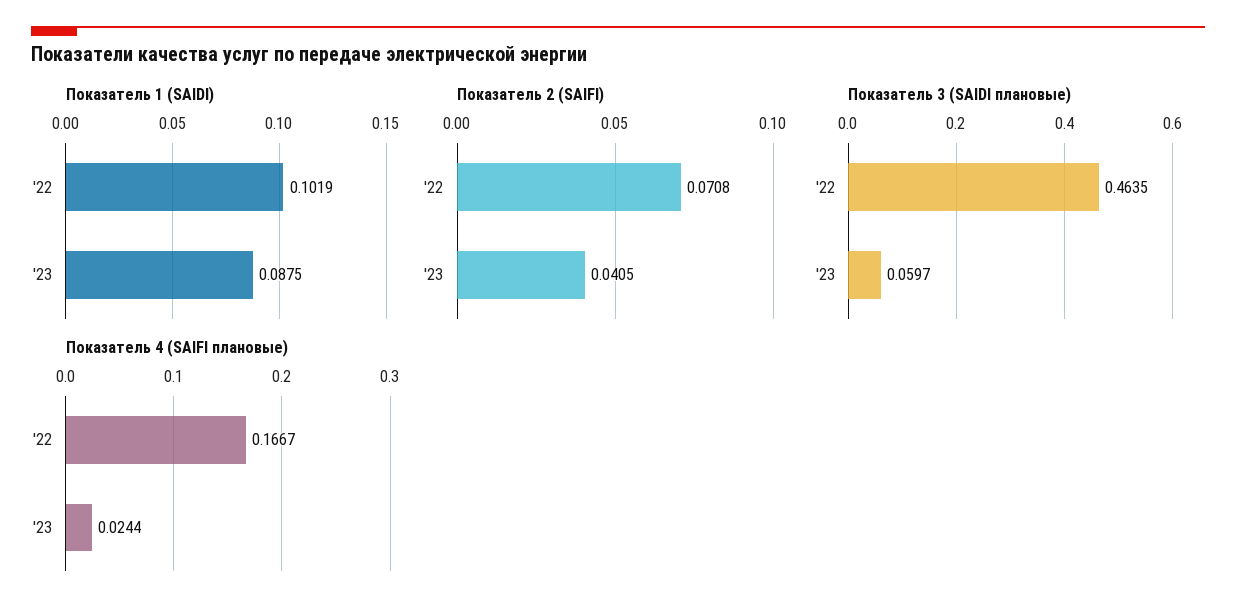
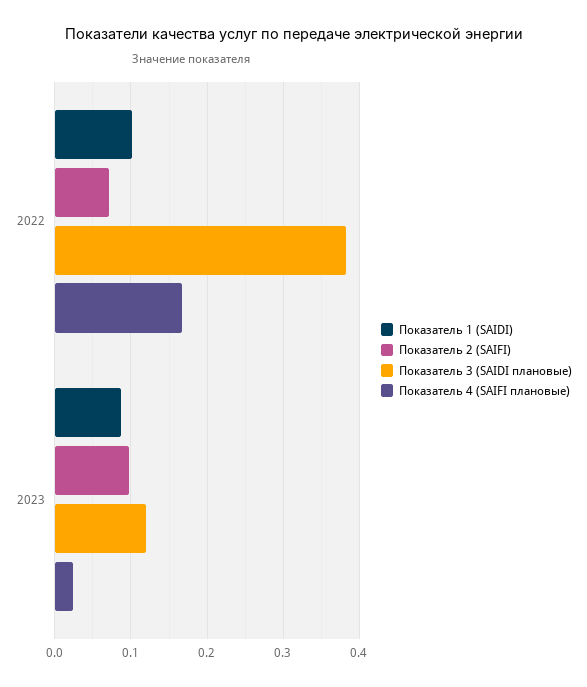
Показатель 2 (SAIFI), '23: 0.0405 -> 0.1
Показатель 3 (SAIDI плановые), '22: 0.4635 -> 0.38
Показатель 3 (SAIDI плановые), '23: 0.0597 -> 0.12

